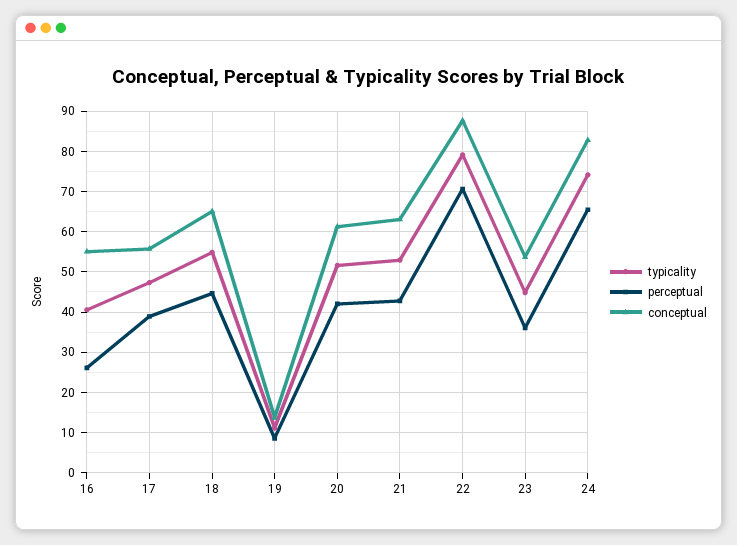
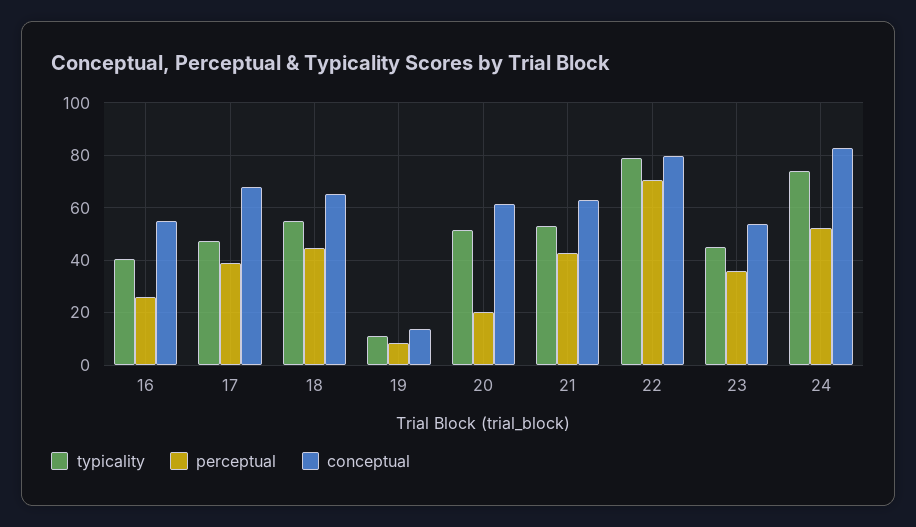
conceptual, 17: 56 -> 67.5
perceptual, 20: 42 -> 20
conceptual, 22: 88 -> 80
perceptual, 24: 66 -> 52.5

